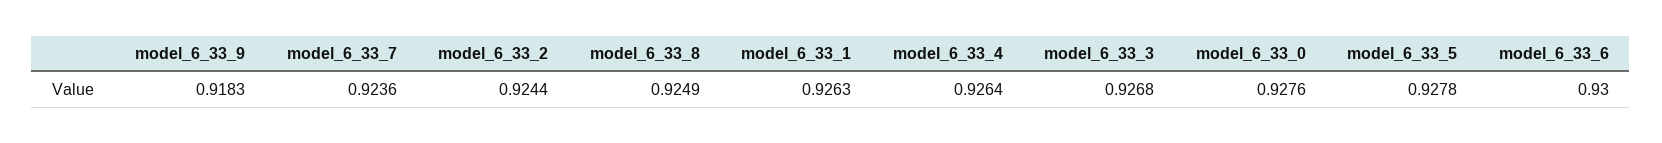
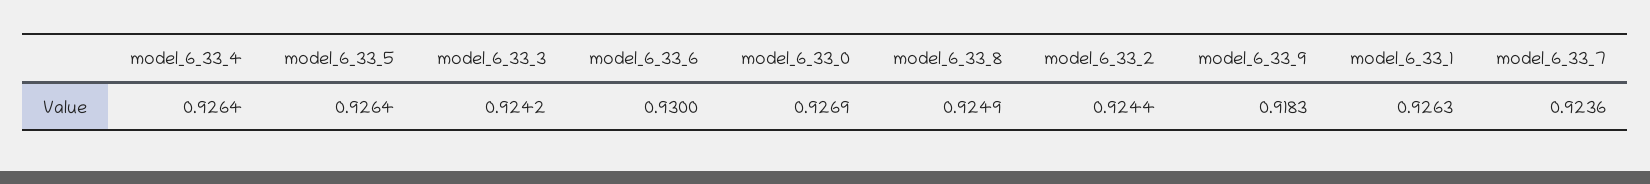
model_6_33_3: 0.9268 -> 0.9242
model_6_33_0: 0.9276 -> 0.9269
model_6_33_5: 0.9278 -> 0.9264

